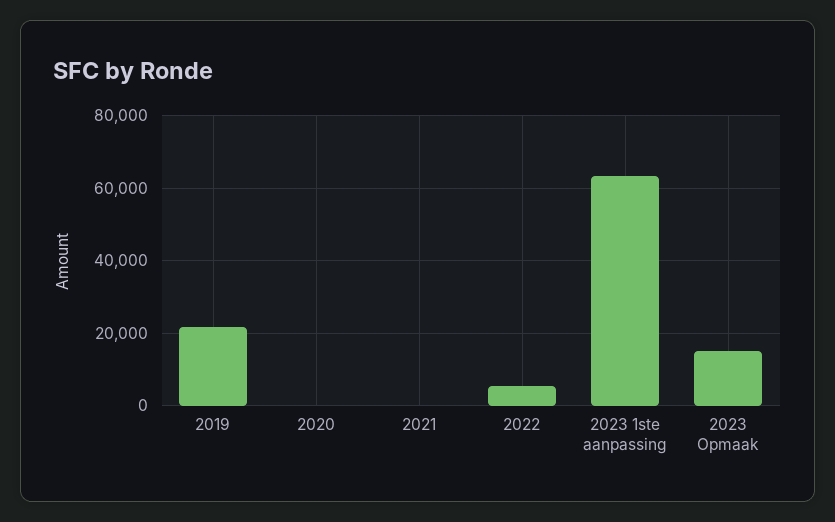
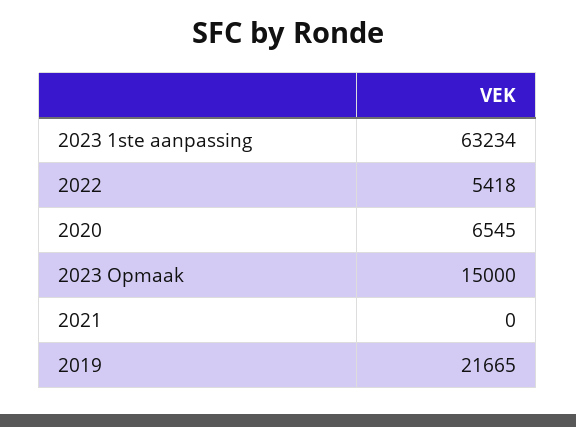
2020: 0 -> 6545

